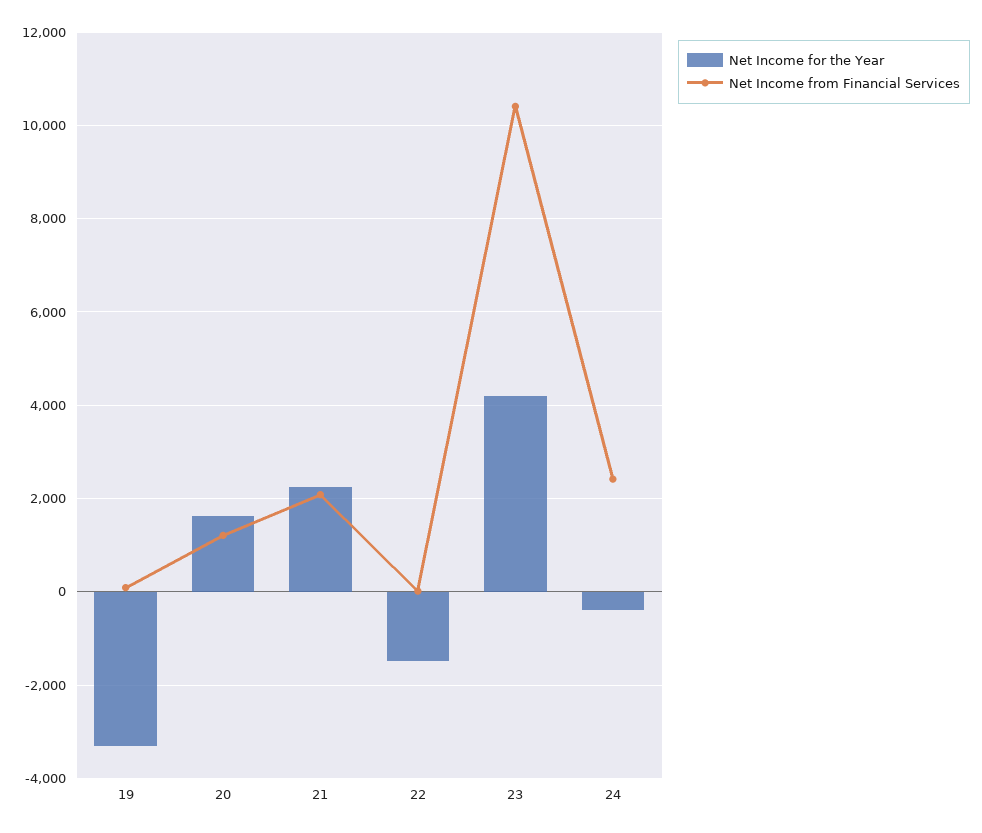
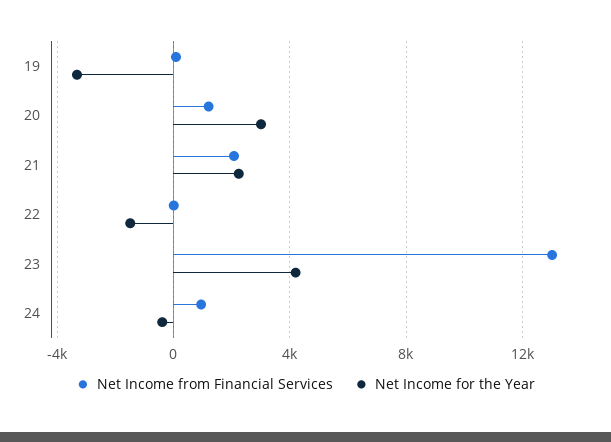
Net Income for the Year, 20: 1600 -> 3000
Net Income from Financial Services, 23: 10400 -> 13000
Net Income from Financial Services, 24: 2400 -> 1000

